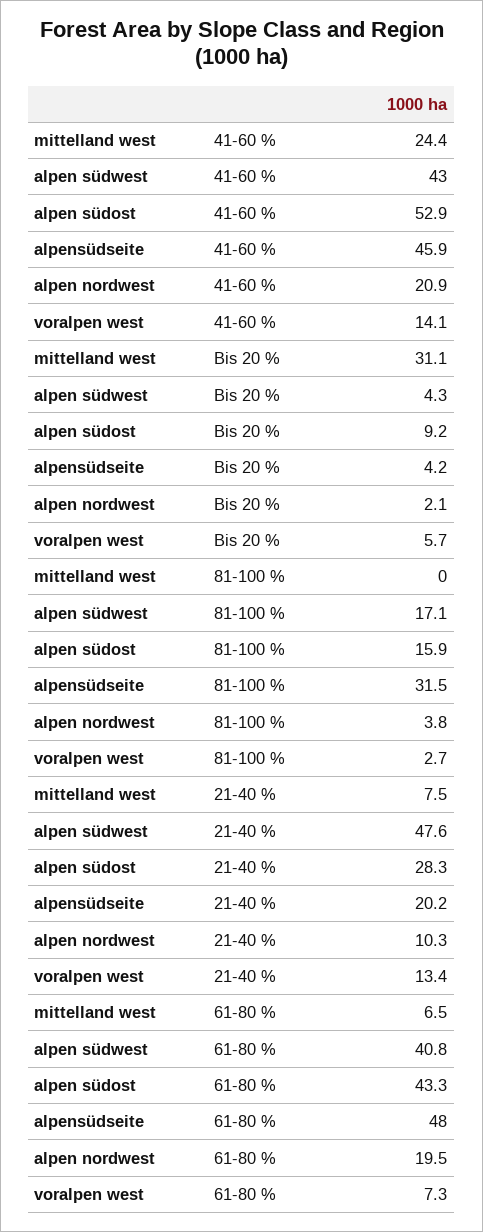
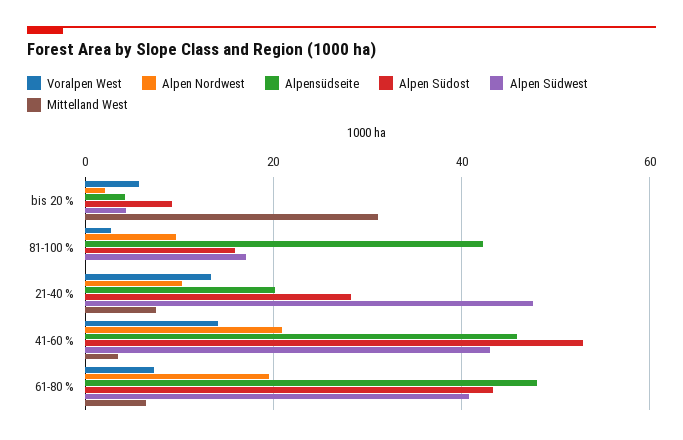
mittelland west, 41-60 %: 24.4 -> 4
alpensüdseite, 81-100 %: 31.5 -> 42
alpen nordwest, 81-100 %: 3.8 -> 10

